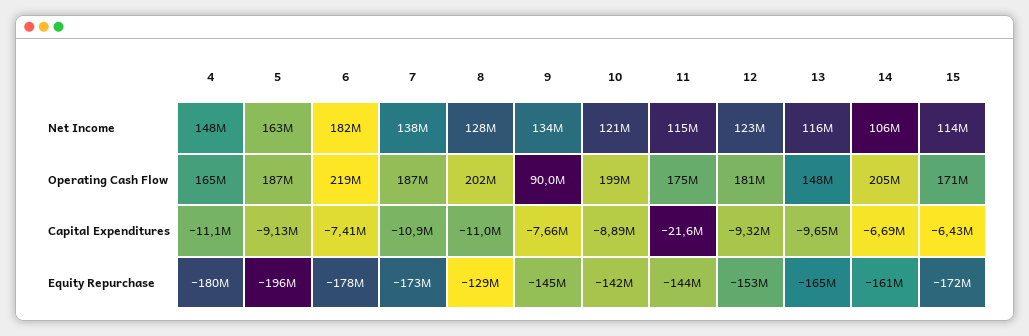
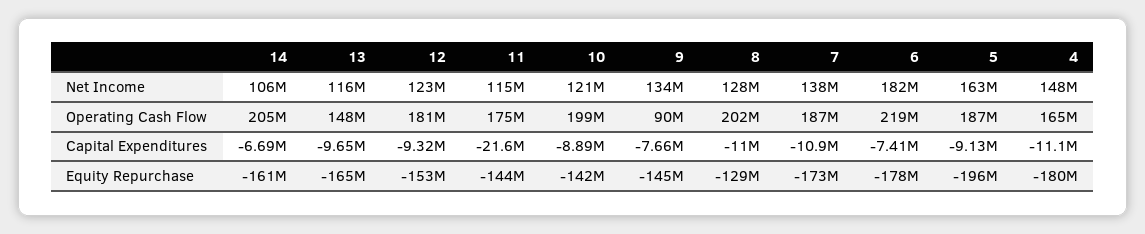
15, Net Income: 114000000 -> none
15, Operating Cash Flow: 171000000 -> none
15, Capital Expenditures: -6430000 -> none
15, Equity Repurchase: -172000000 -> none

